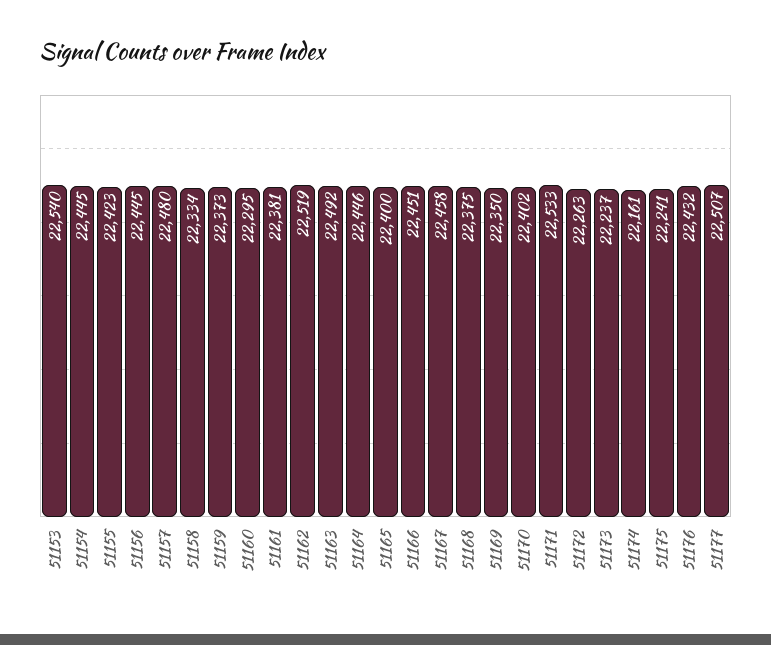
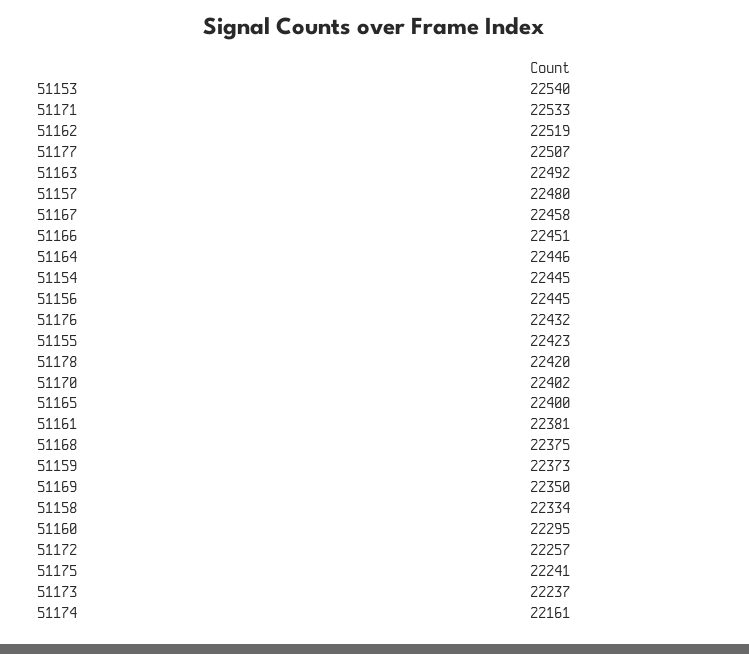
51172: 22263 -> 22257
51178: none -> 22420

